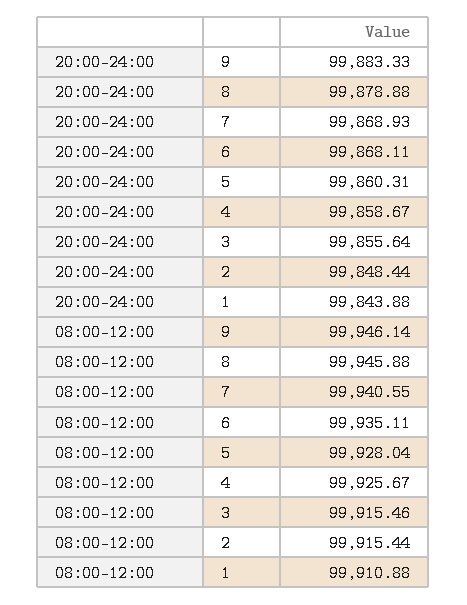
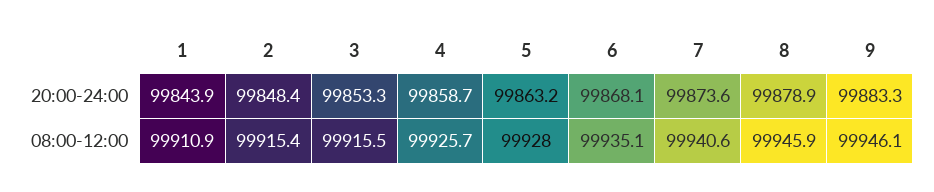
20:00-24:00, 7: 99868.93 -> 99873.6
20:00-24:00, 5: 99860.31 -> 99863.2
20:00-24:00, 3: 99855.64 -> 99853.3

